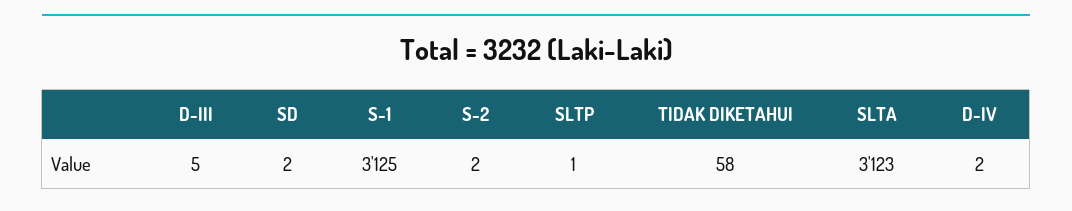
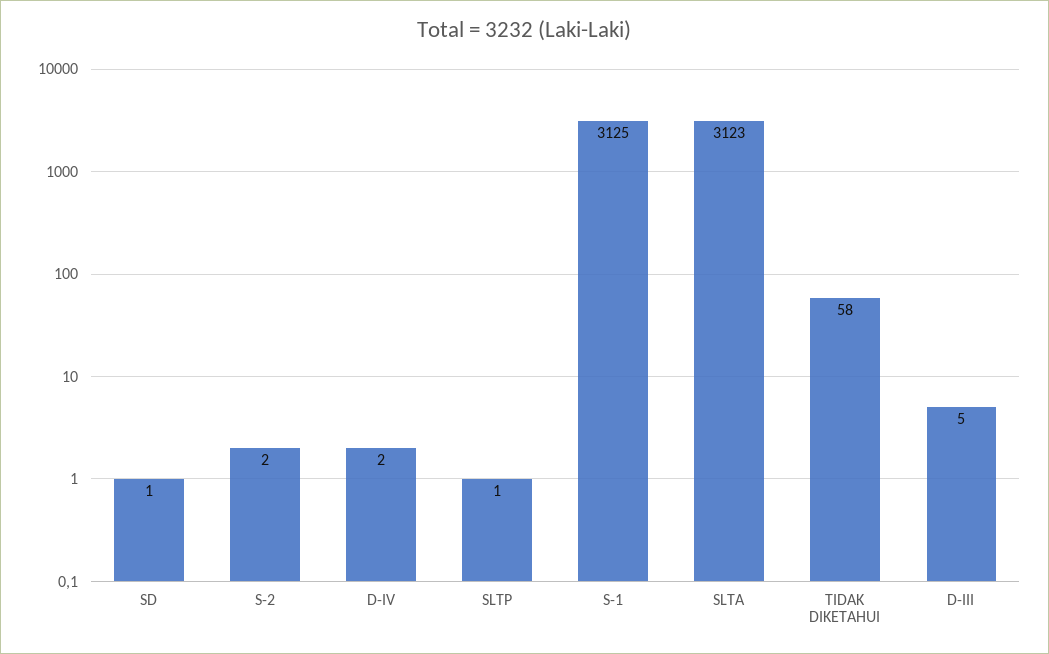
SD: 2 -> 1

